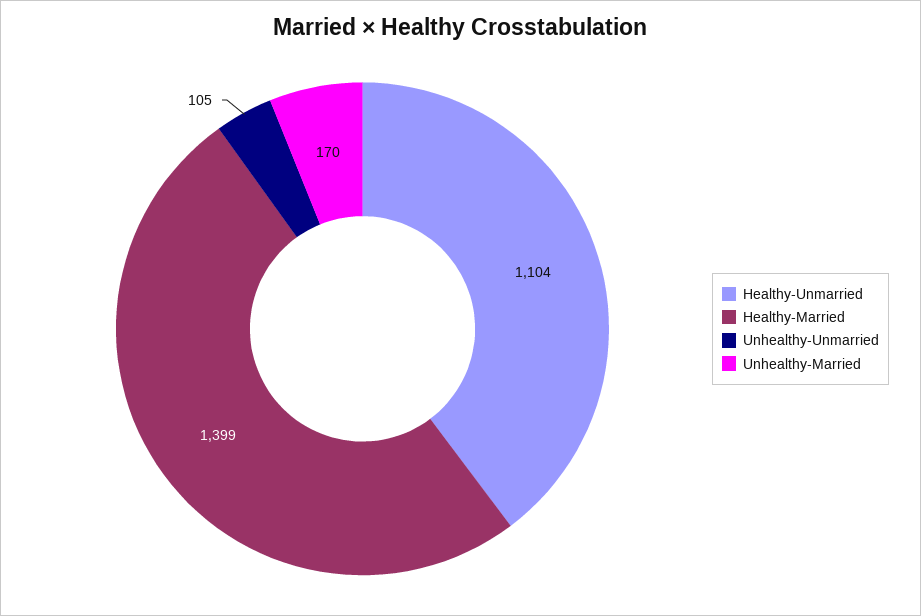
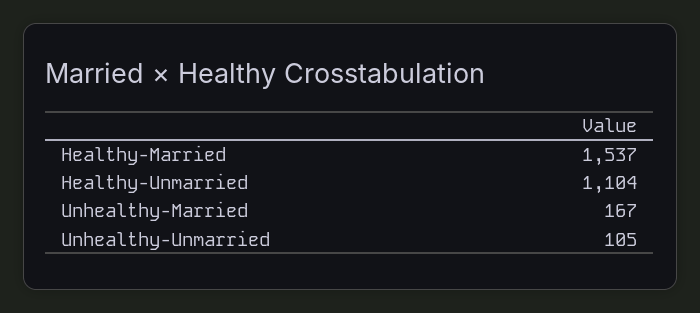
Healthy-Married: 1399 -> 1537
Unhealthy-Married: 170 -> 167

